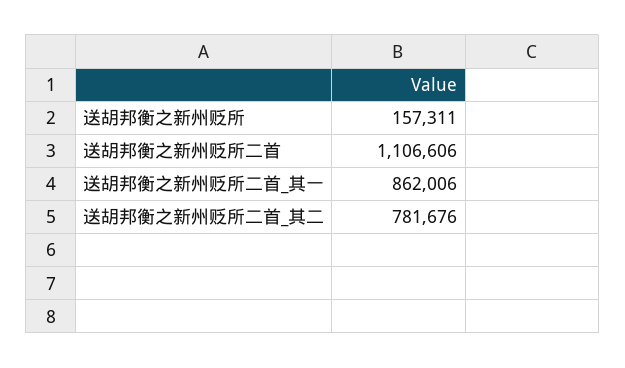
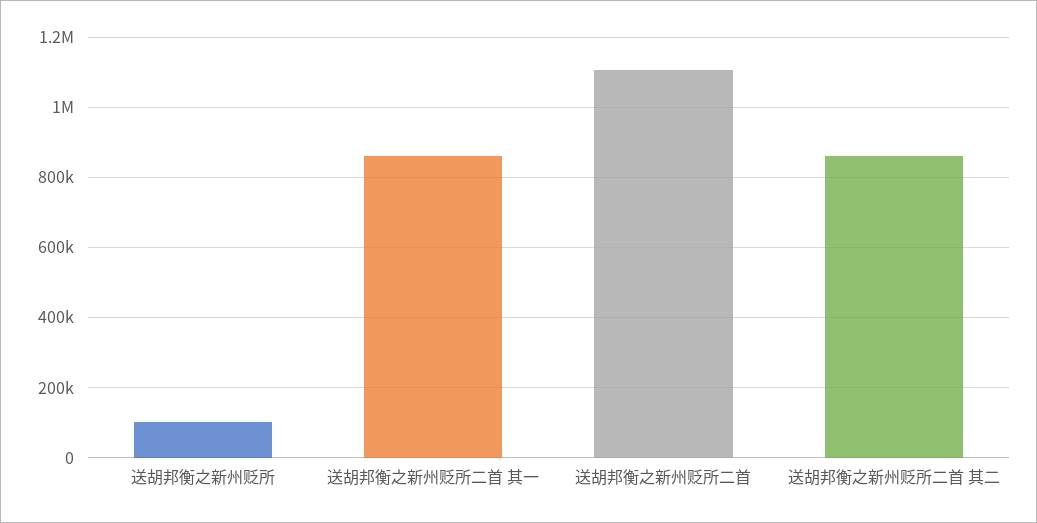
送胡邦衡之新州贬所: 157311 -> 100000
送胡邦衡之新州贬所二首_其二: 781676 -> 860000

